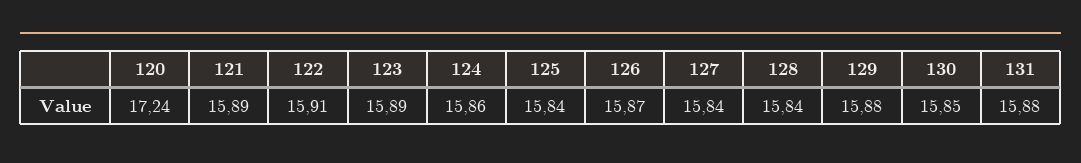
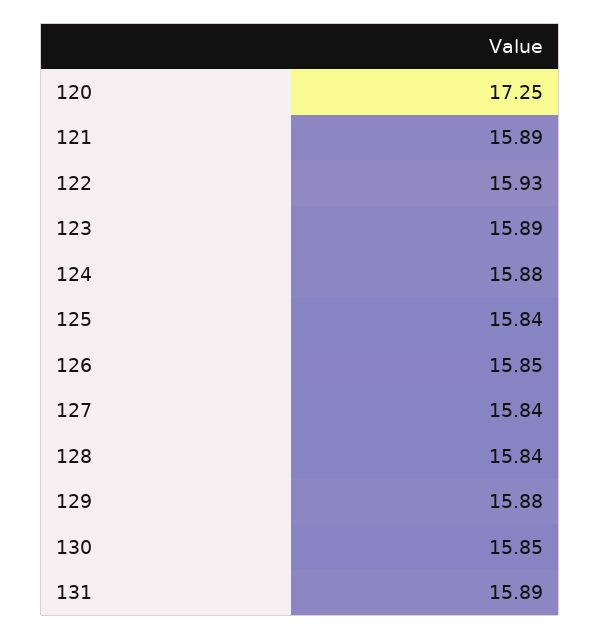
120: 17.24 -> 17.25
122: 15.91 -> 15.93
124: 15.86 -> 15.88
126: 15.87 -> 15.85
131: 15.88 -> 15.89

